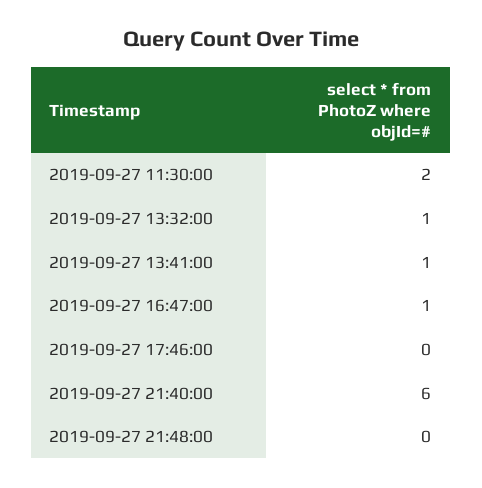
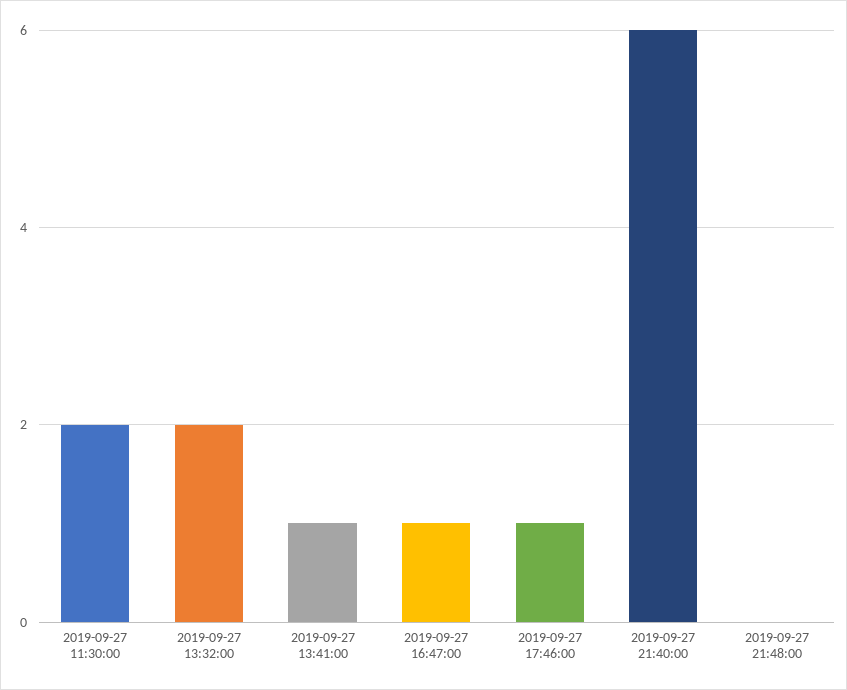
2019-09-27 13:32:00: 1 -> 2
2019-09-27 17:46:00: 0 -> 1

